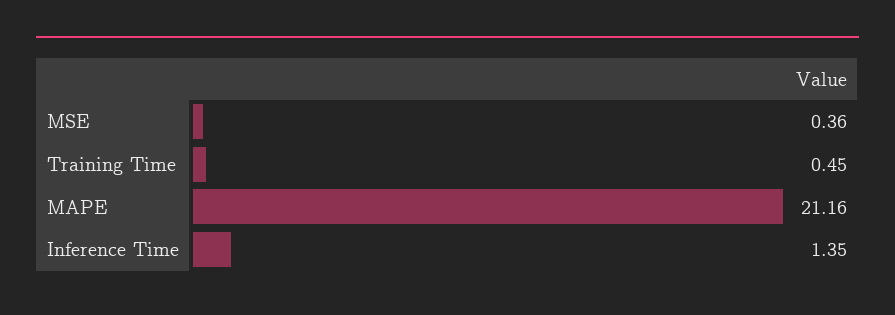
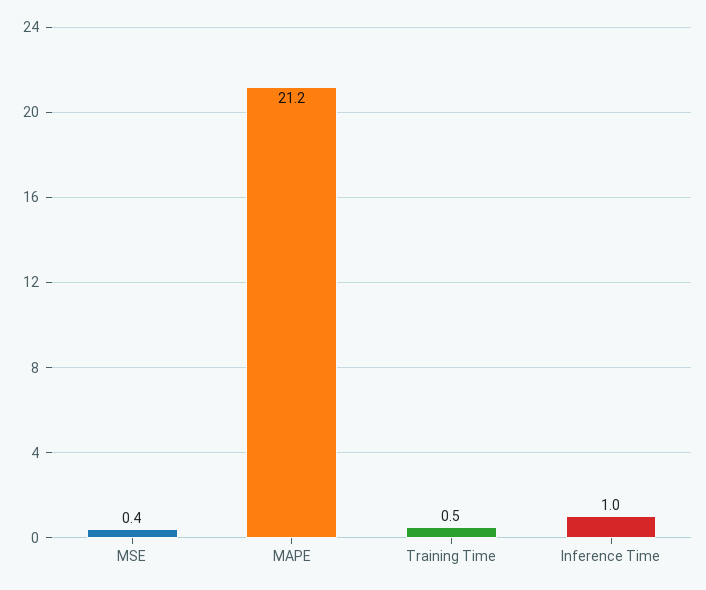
Inference Time: 1.35 -> 1

